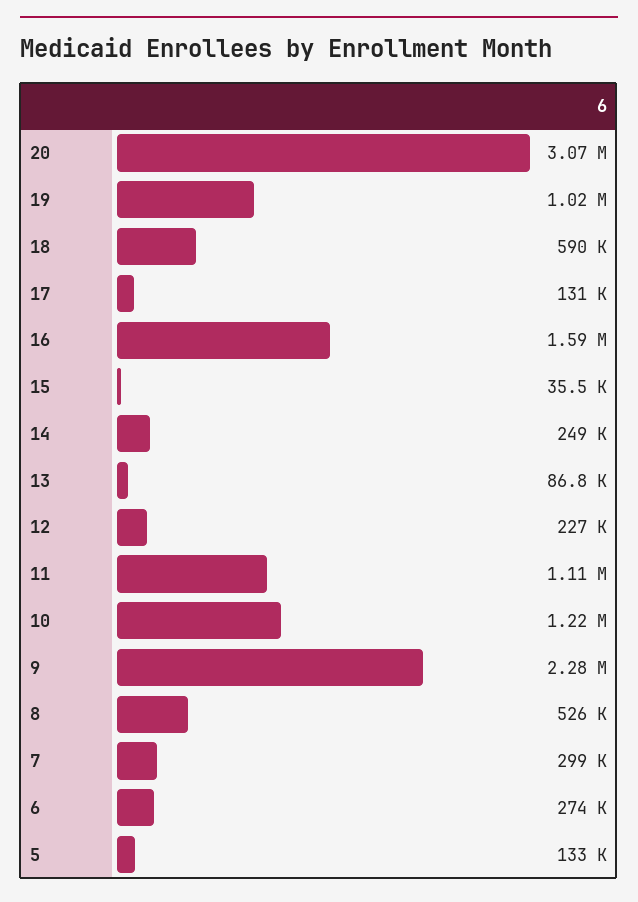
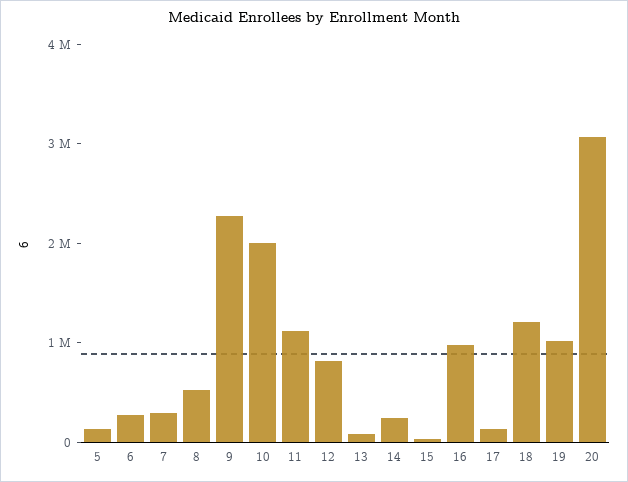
18: 590000 -> 1200000
16: 1590000 -> 1000000
12: 227000 -> 800000
10: 1220000 -> 2000000

